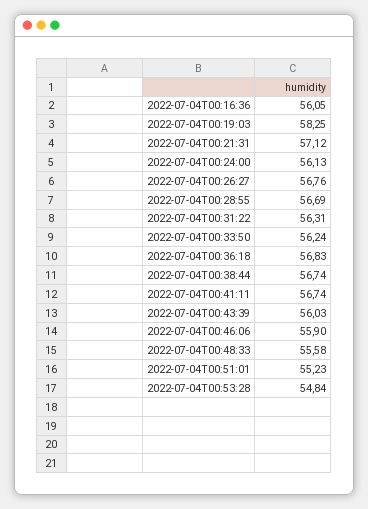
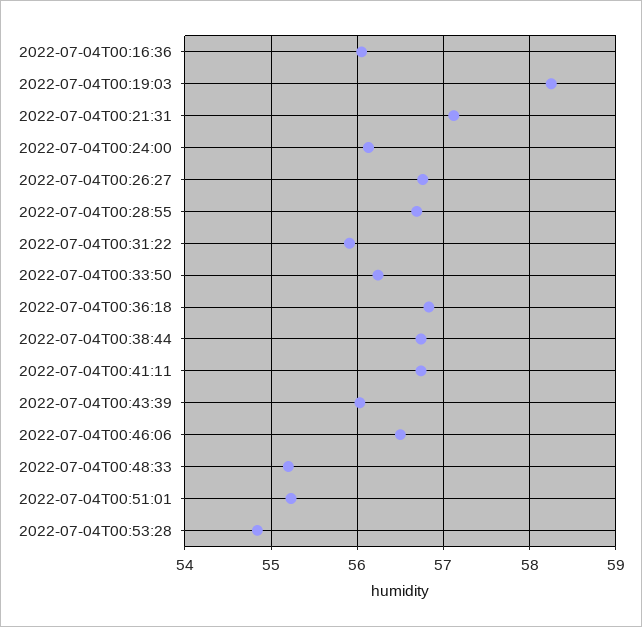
2022-07-04T00:31:22: 56.31 -> 55.9
2022-07-04T00:46:06: 55.9 -> 56.5
2022-07-04T00:48:33: 55.58 -> 55.2

